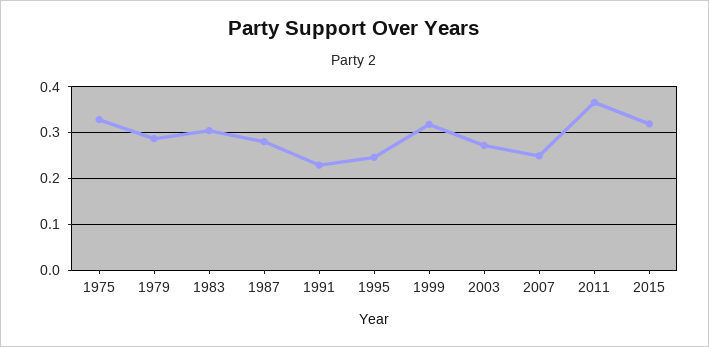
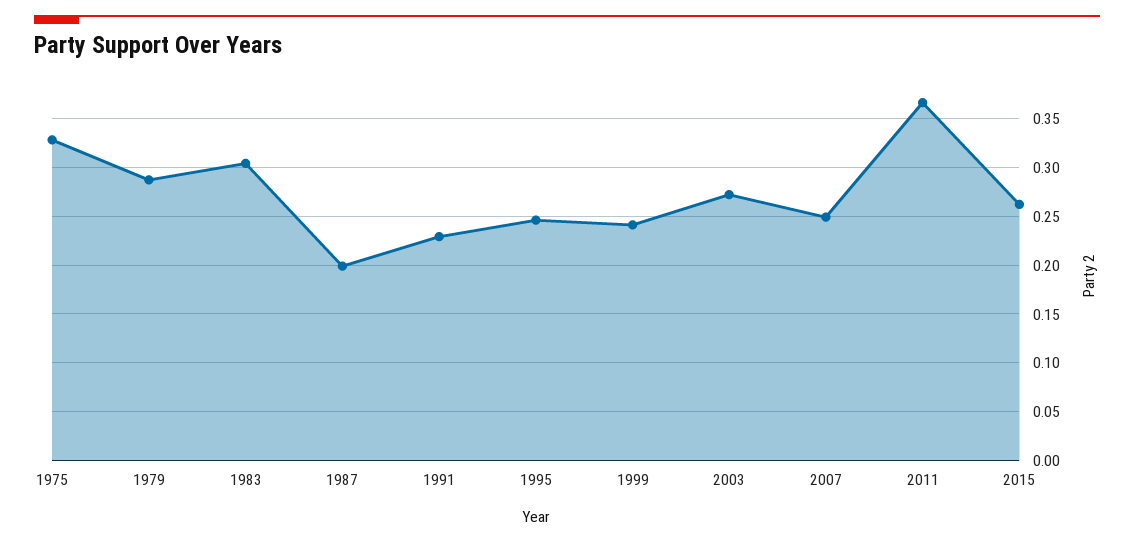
1987: 0.28 -> 0.2
1999: 0.32 -> 0.24
2015: 0.32 -> 0.26

